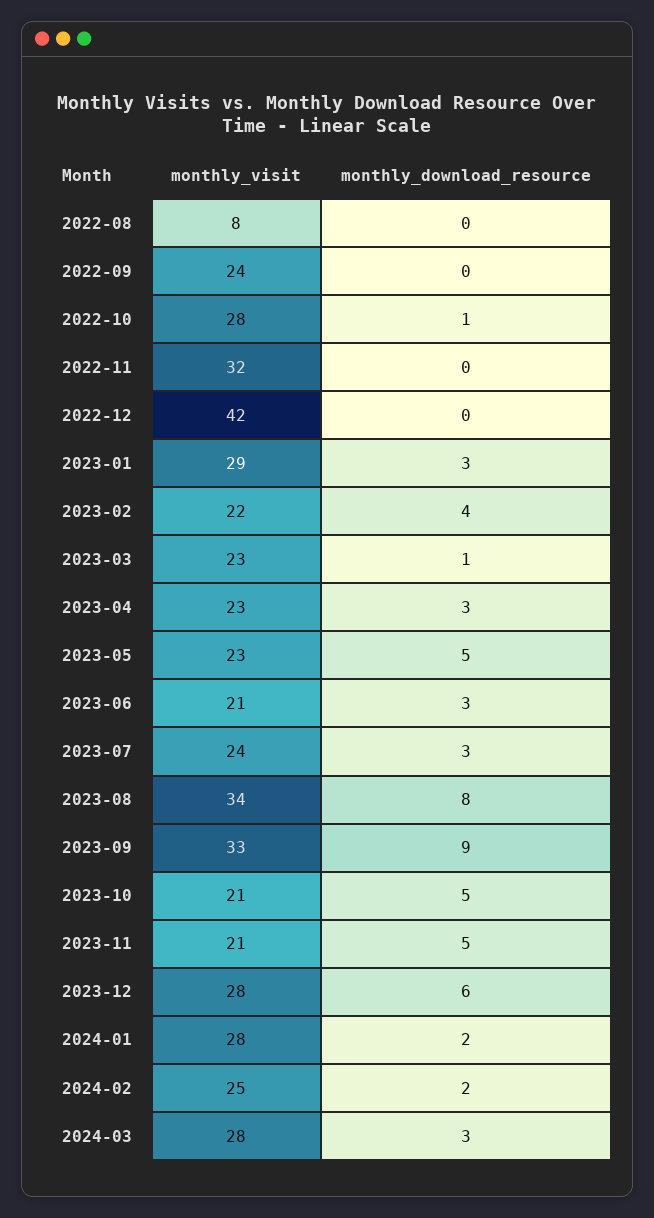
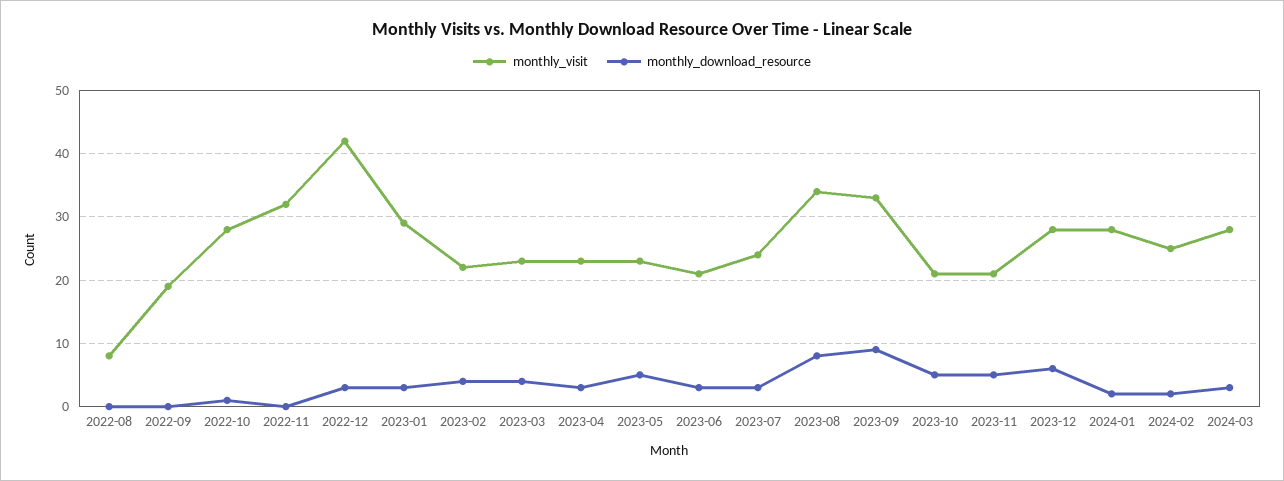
monthly_visit, 2022-09: 24 -> 19
monthly_download_resource, 2022-12: 0 -> 3
monthly_download_resource, 2023-03: 1 -> 4

